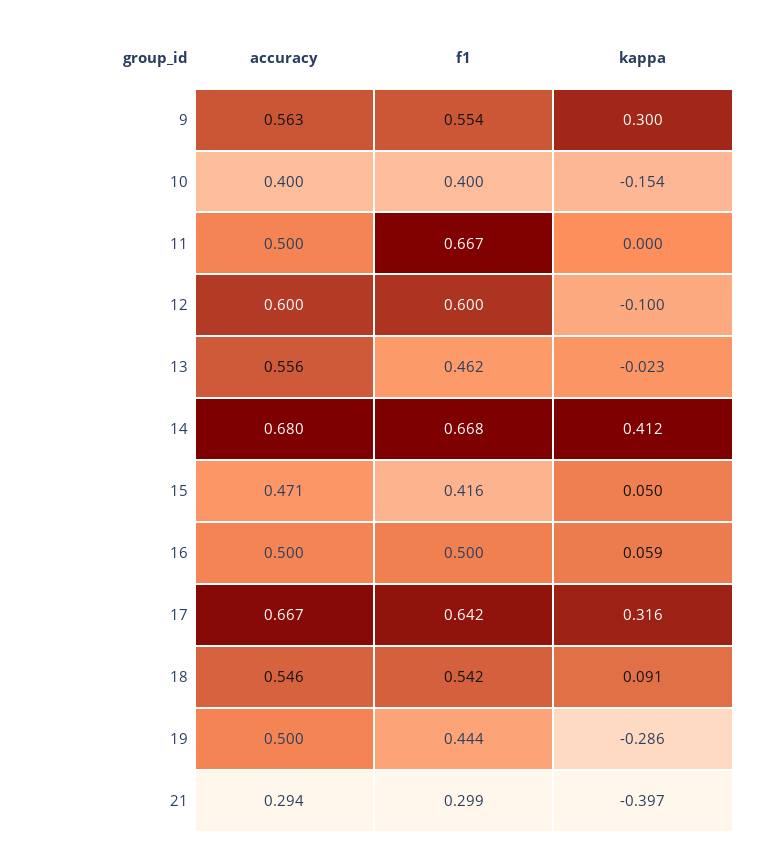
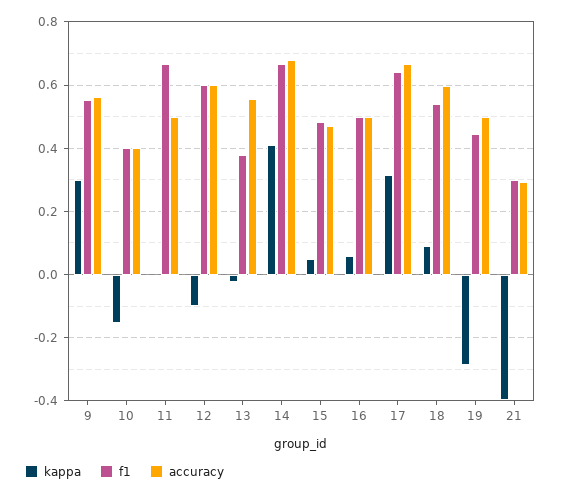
f1, 13: 0.462 -> 0.38
f1, 15: 0.416 -> 0.48
accuracy, 18: 0.546 -> 0.6

